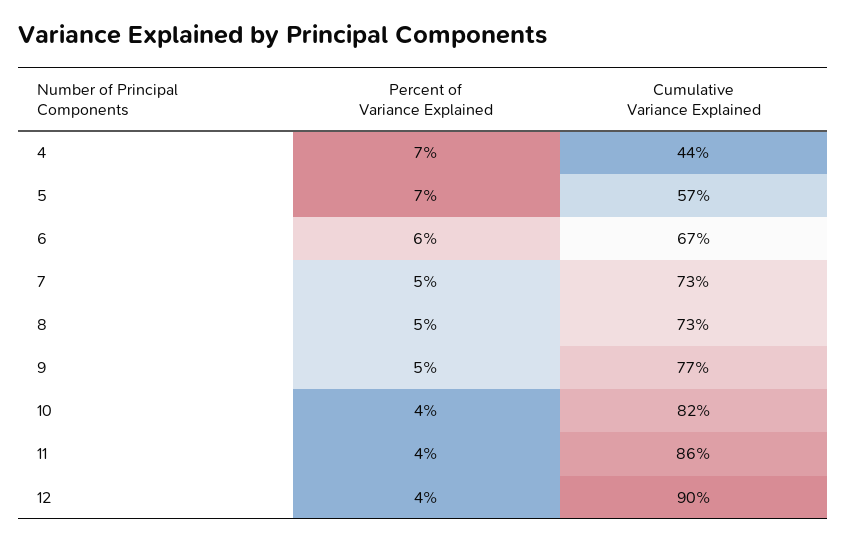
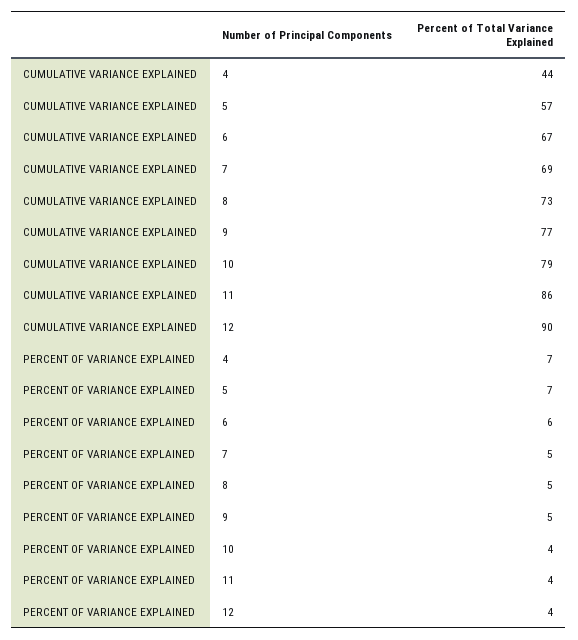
Cumulative Variance Explained, 7: 73 -> 69
Cumulative Variance Explained, 10: 82 -> 79

